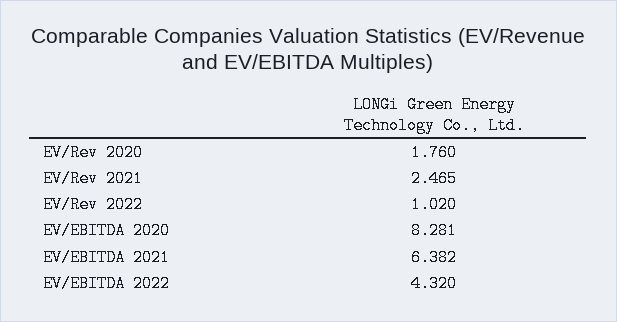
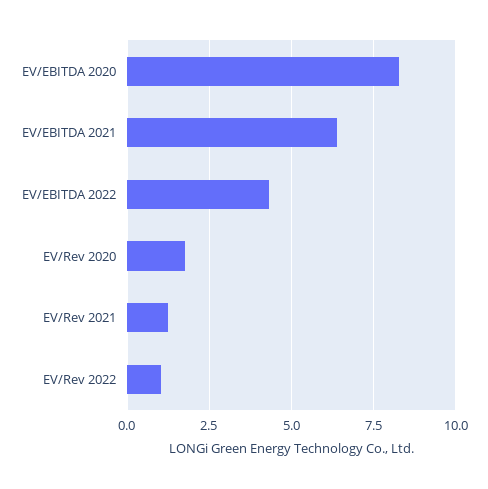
EV/Rev 2021: 2.465 -> 1.25

